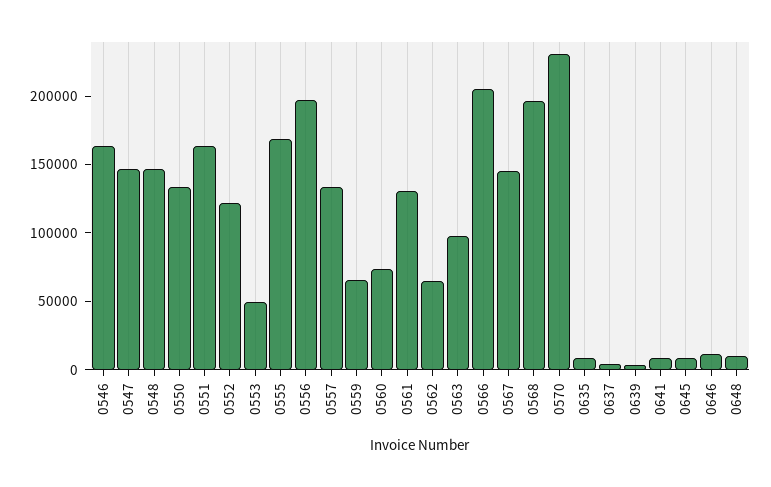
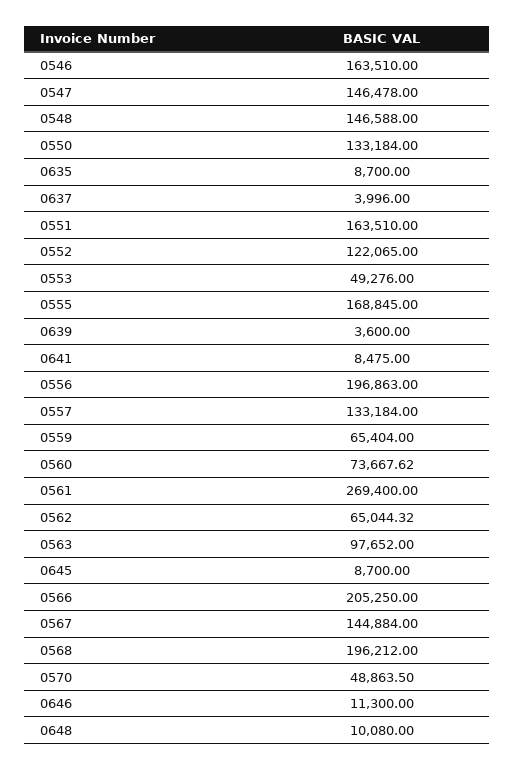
0561: 130000 -> 269400
0570: 230000 -> 48863.5

